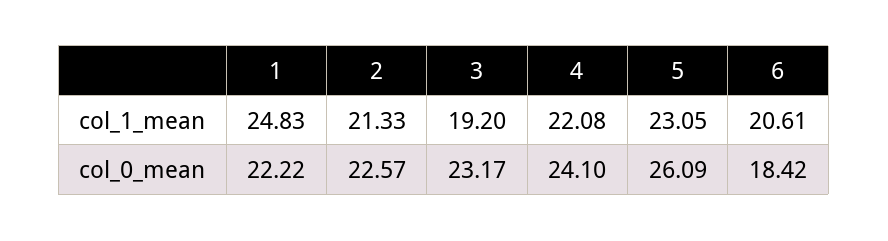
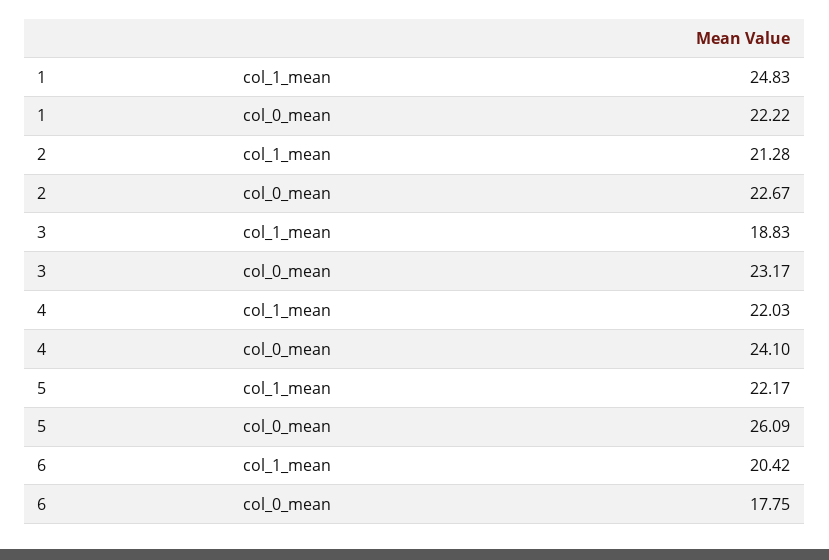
2, col_1_mean: 21.33 -> 21.28
3, col_1_mean: 19.2 -> 18.83
4, col_1_mean: 22.08 -> 22.03
5, col_1_mean: 23.05 -> 22.17
6, col_1_mean: 20.61 -> 20.42
2, col_0_mean: 22.57 -> 22.67
6, col_0_mean: 18.42 -> 17.75

